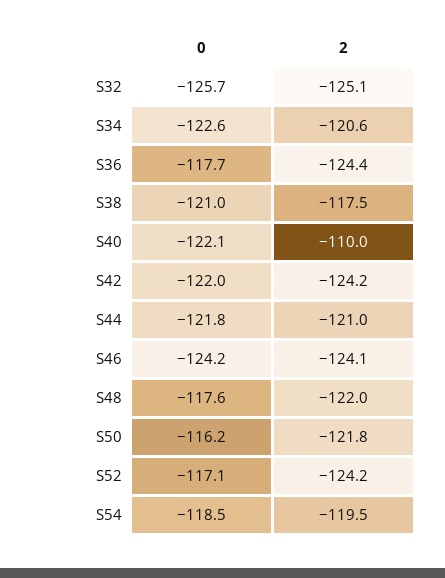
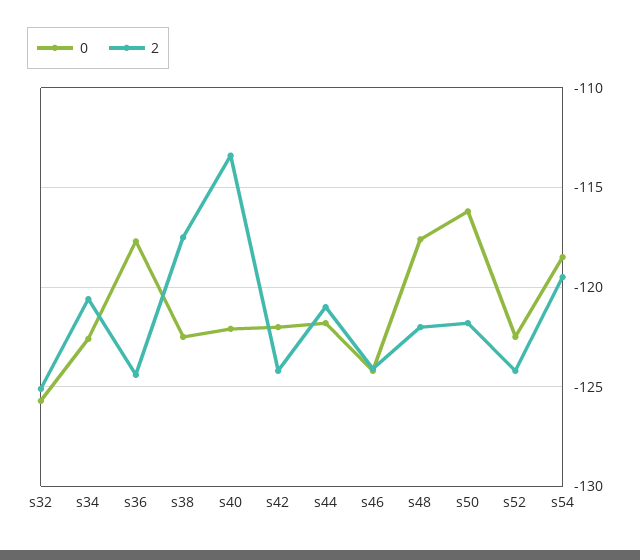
0, S38: -121 -> -122.5
2, S40: -110 -> -113.5
0, S52: -117.1 -> -122.5

